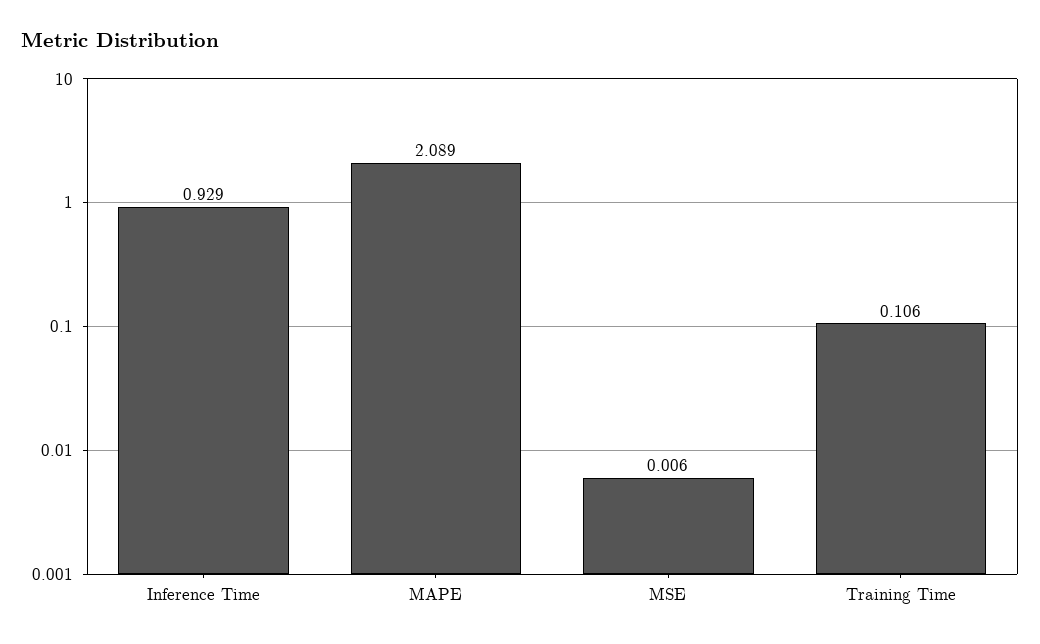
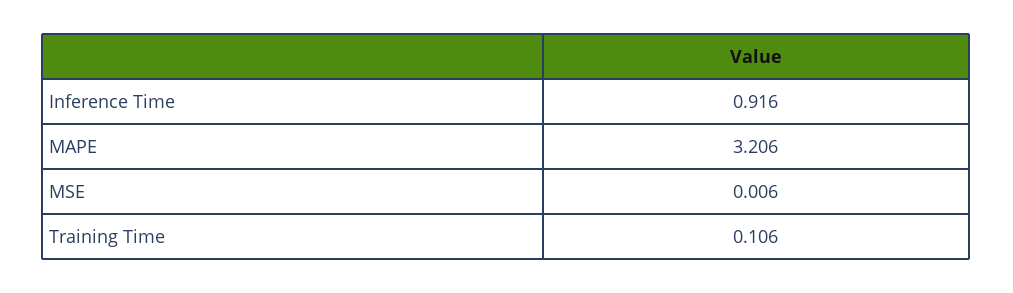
Inference Time: 0.929 -> 0.916
MAPE: 2.089 -> 3.206

